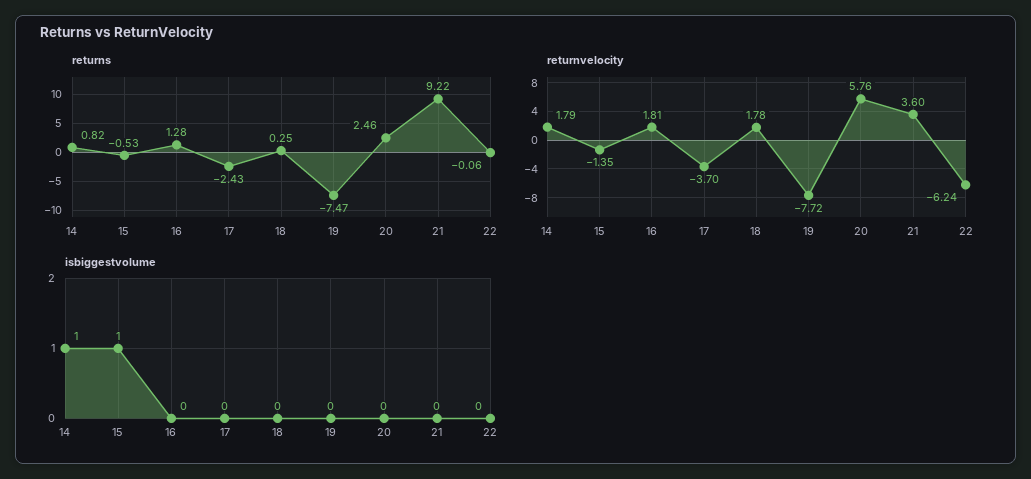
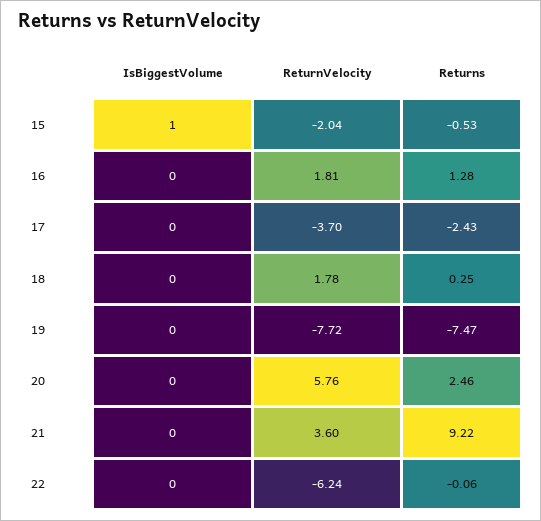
returns, 14: 0.82 -> none
returnvelocity, 14: 1.79 -> none
returnvelocity, 15: -1.35 -> -2.04
isbiggestvolume, 14: 1 -> none

